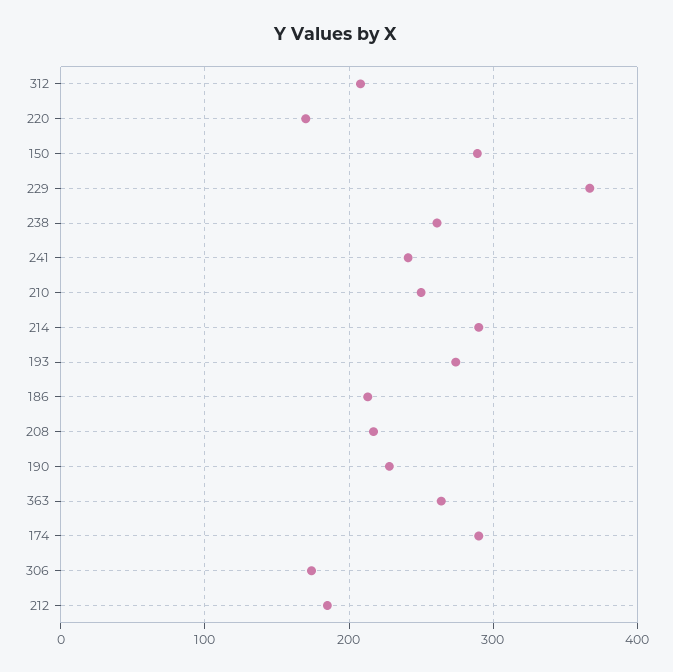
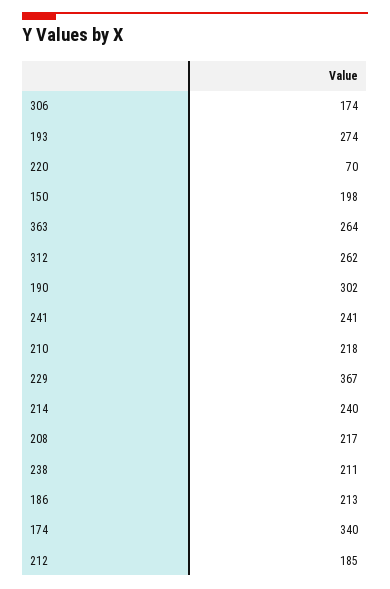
312: 210 -> 262
220: 170 -> 70
150: 290 -> 198
238: 260 -> 211
210: 250 -> 218
214: 290 -> 240
190: 230 -> 302
174: 290 -> 340

